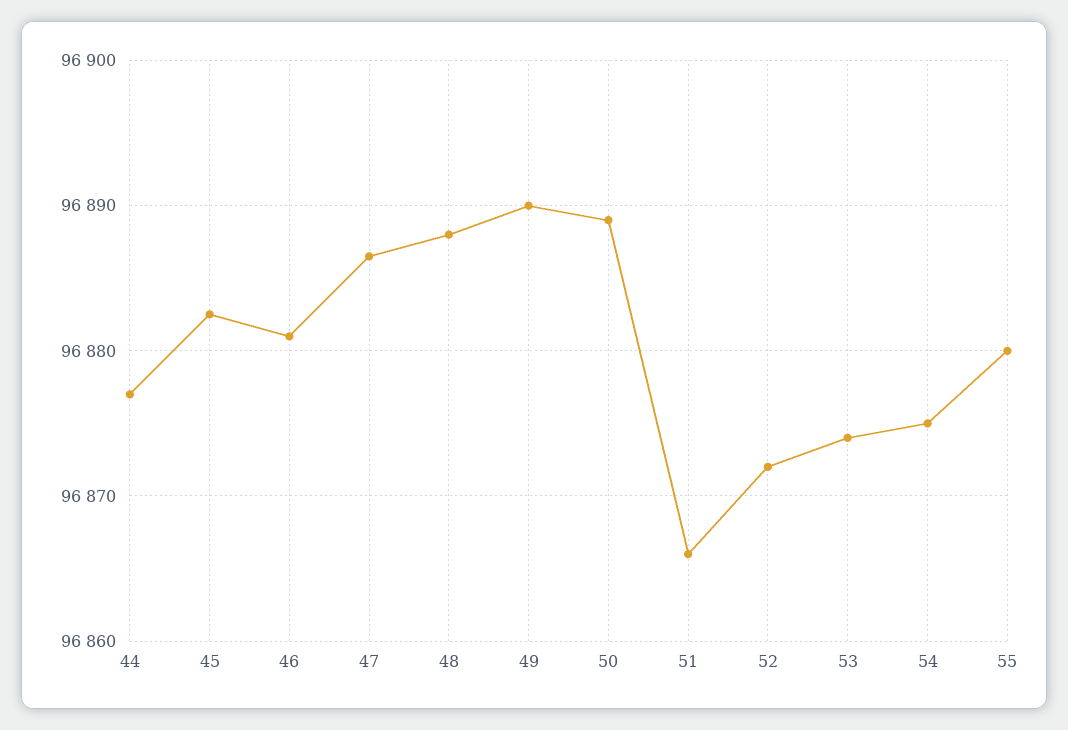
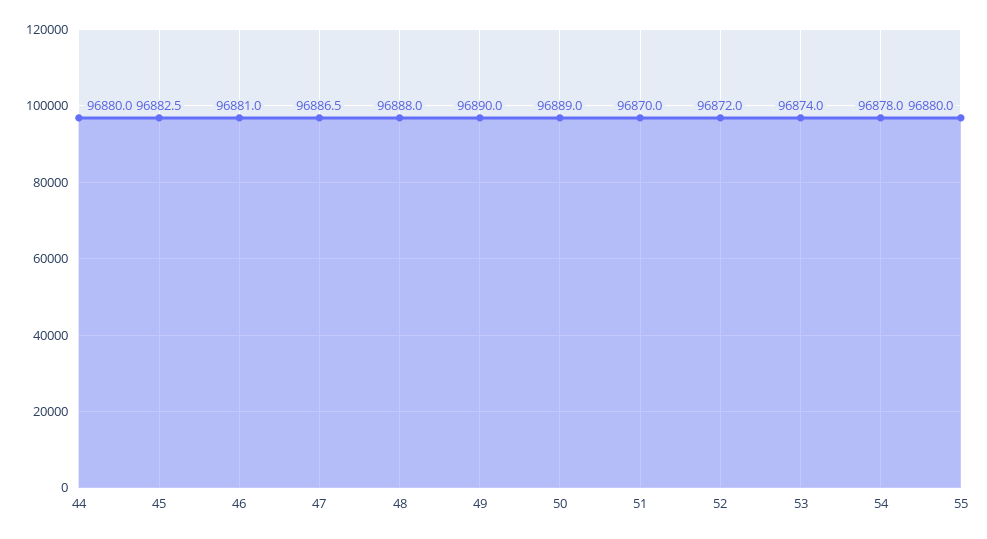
44: 96877 -> 96880
51: 96866 -> 96870
54: 96875 -> 96878

